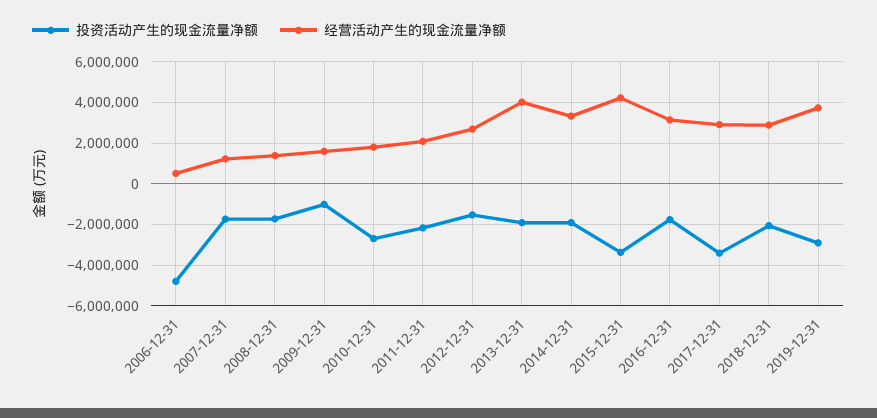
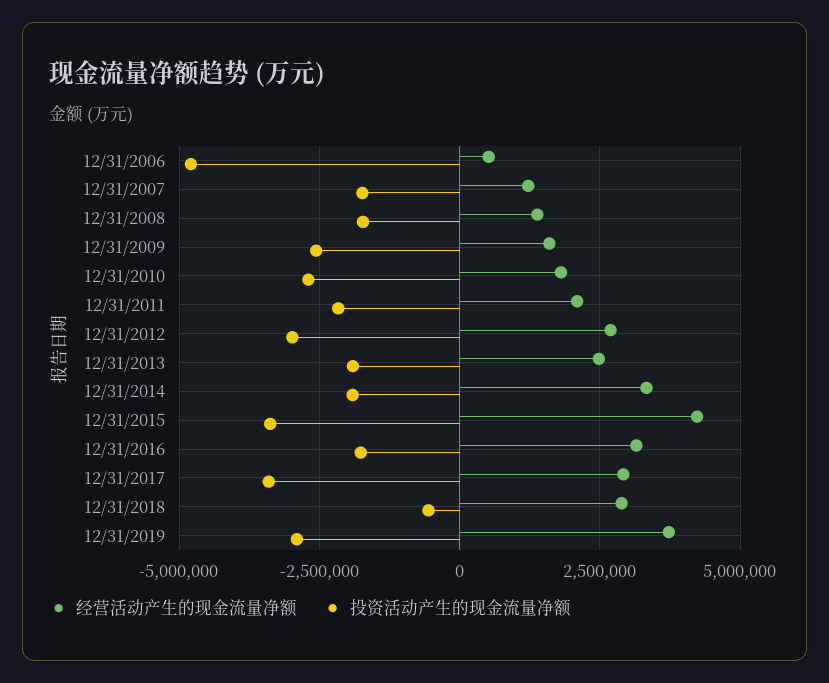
投资活动产生的现金流量净额, 2009-12-31: -1000000 -> -2500000
投资活动产生的现金流量净额, 2012-12-31: -1500000 -> -3000000
经营活动产生的现金流量净额, 2013-12-31: 4000000 -> 2500000
投资活动产生的现金流量净额, 2018-12-31: -2000000 -> -500000

